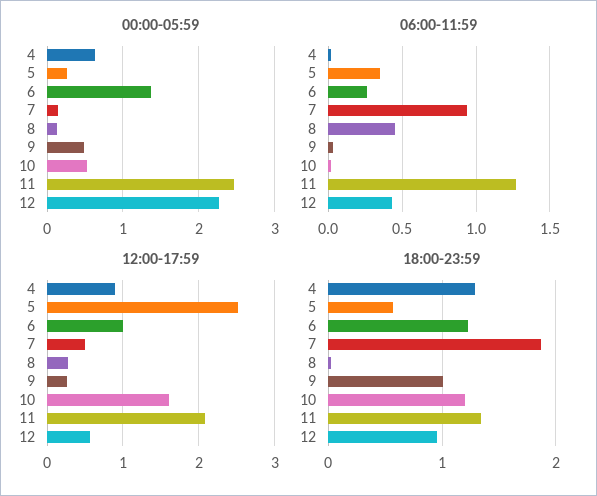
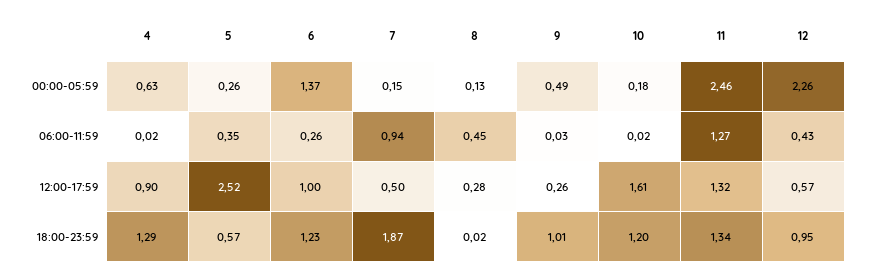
00:00-05:59, 10: 0.5 -> 0.18
12:00-17:59, 11: 2.1 -> 1.32

